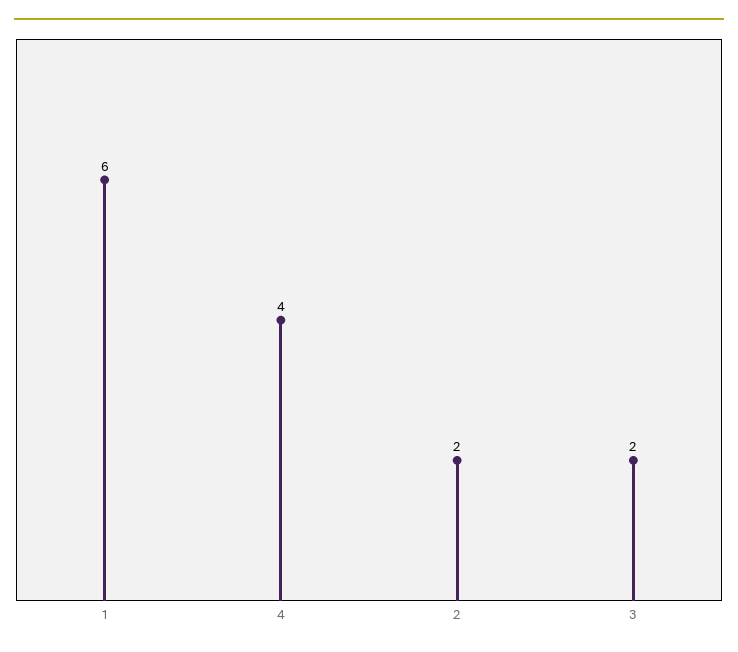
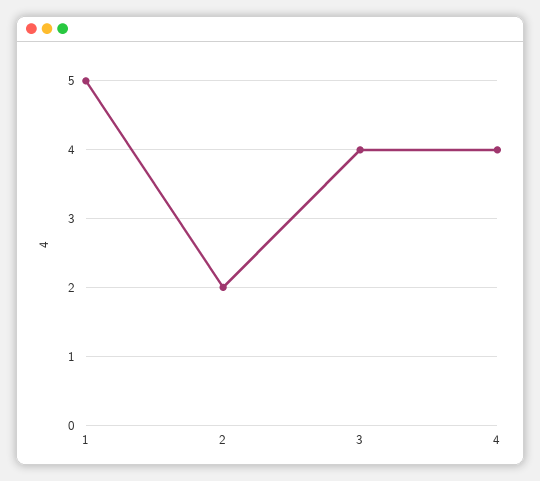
1: 6 -> 5
3: 2 -> 4

